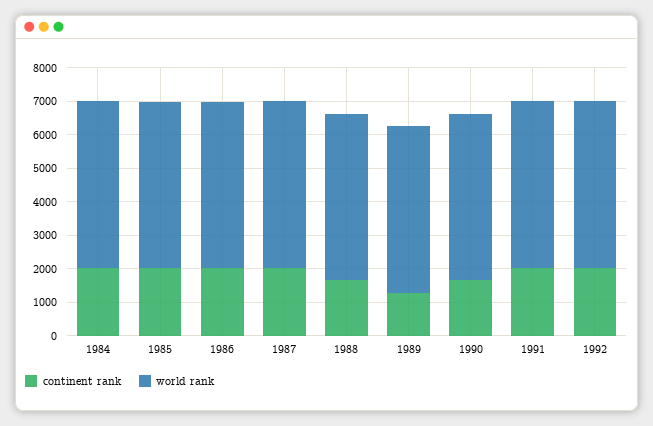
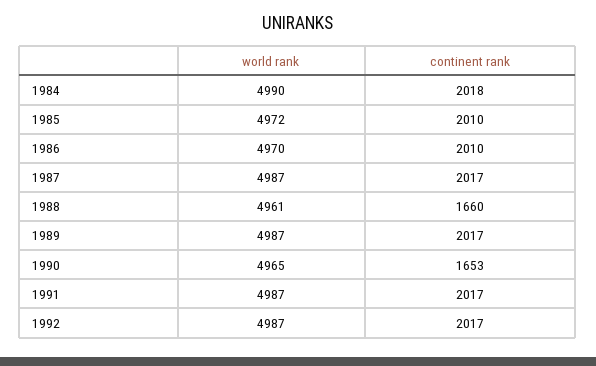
continent rank, 1989: 1250 -> 2017

